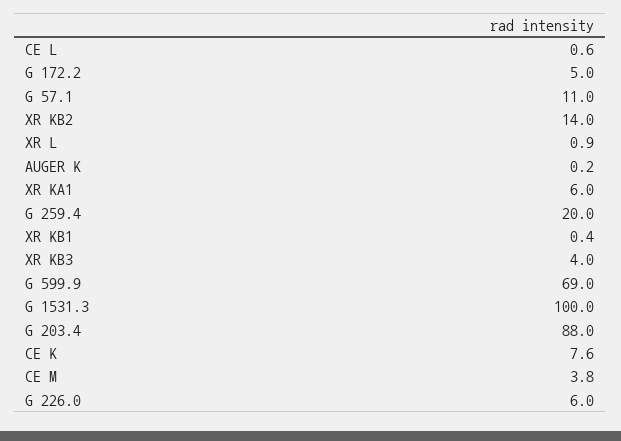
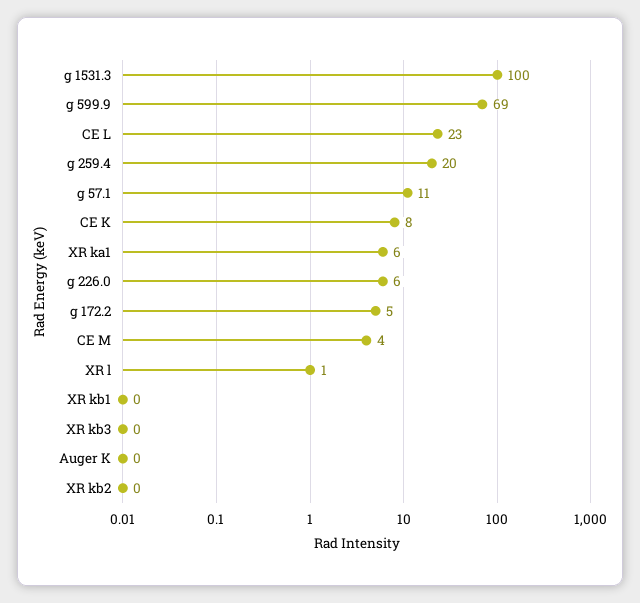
CE L: 0.6 -> 23
XR KB2: 14 -> 0
XR KB3: 4 -> 0
G 203.4: 88 -> none

